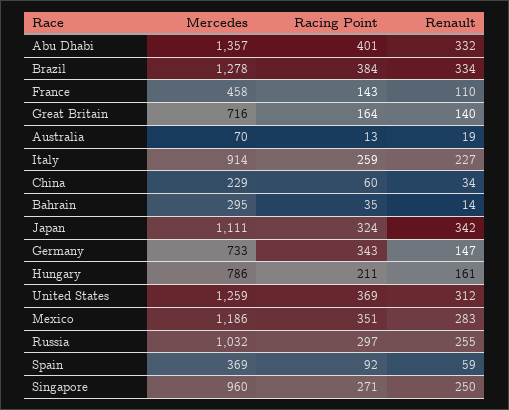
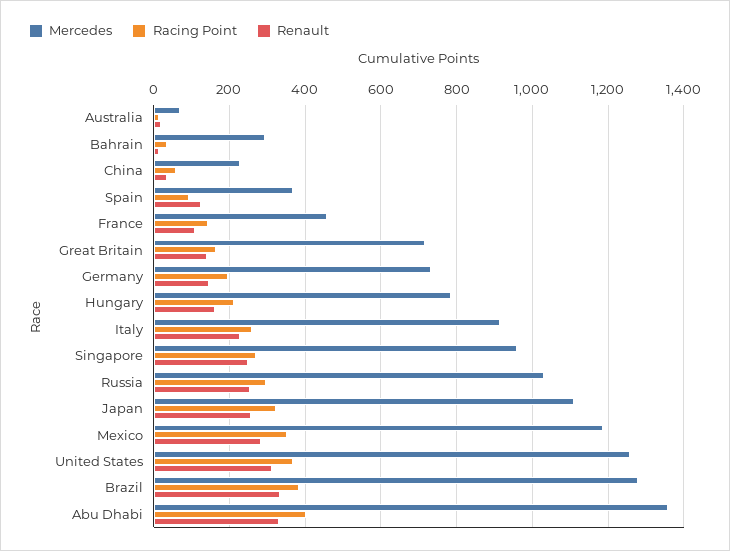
Renault, Japan: 342 -> 260
Racing Point, Germany: 343 -> 200
Renault, Spain: 59 -> 120

